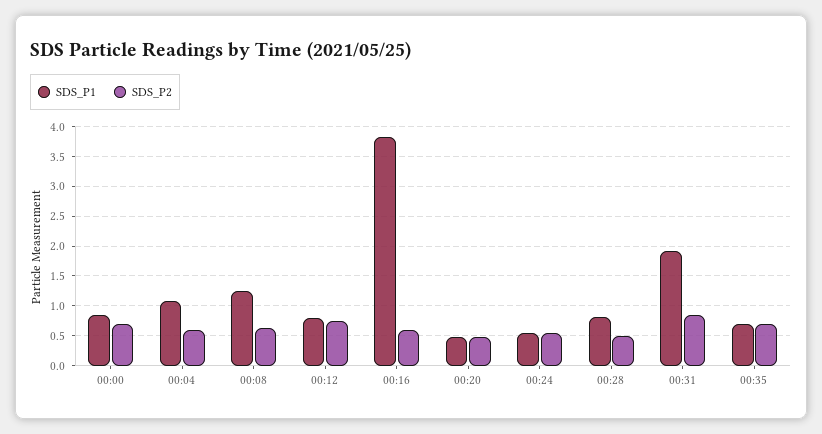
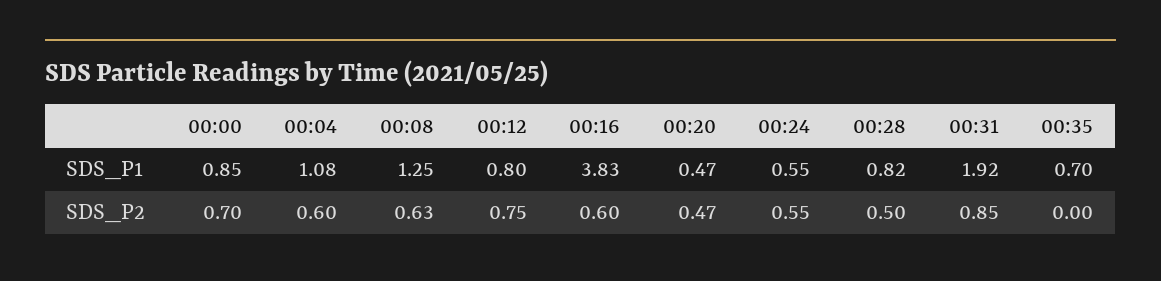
SDS_P2, 00:35: 0.75 -> 0

